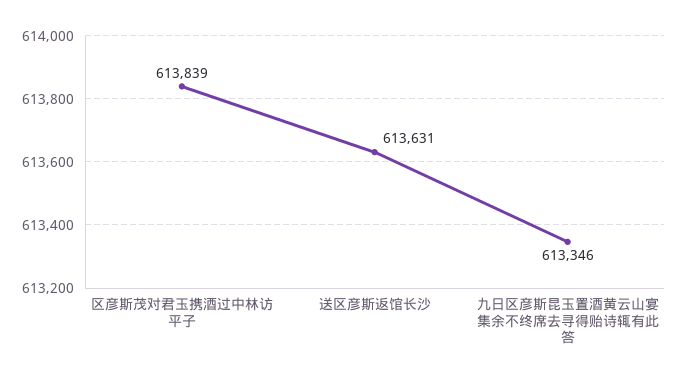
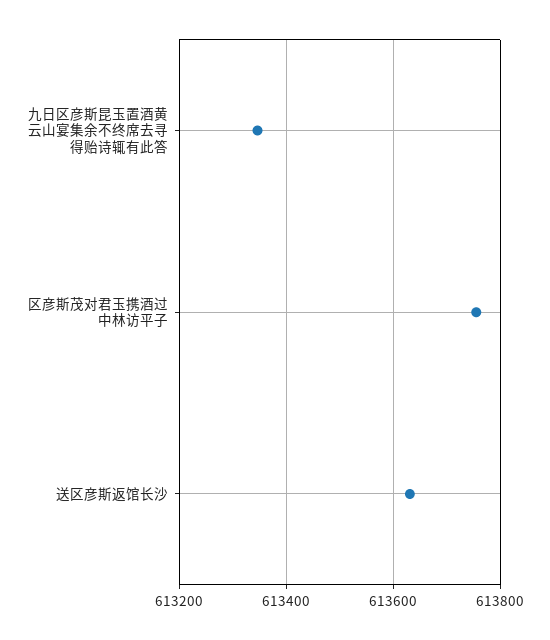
区彦斯茂对君玉携酒过中林访平子: 613839 -> 613760

